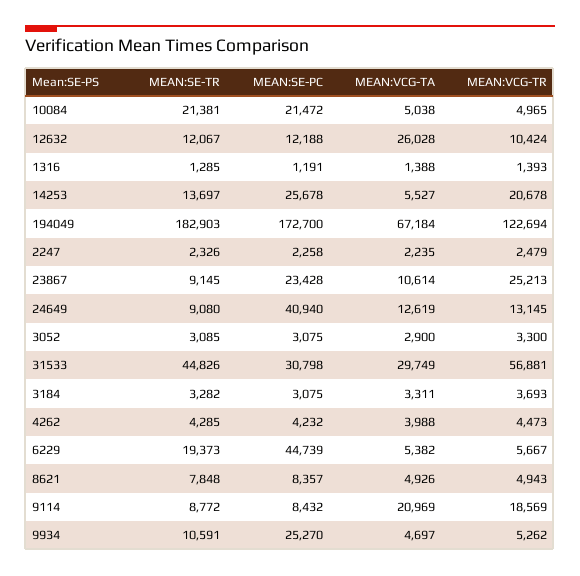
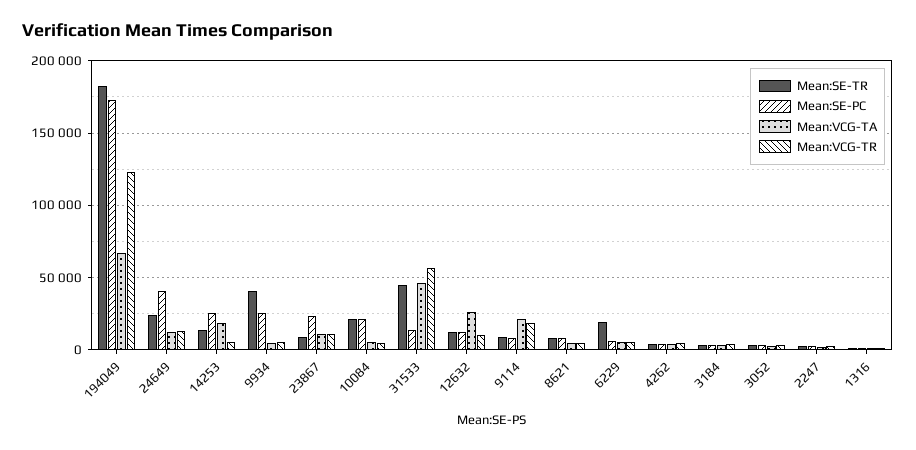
MEAN:VCG-TA, 14253: 5527 -> 20000
MEAN:VCG-TR, 14253: 20678 -> 5000
MEAN:VCG-TR, 23867: 25213 -> 10000
MEAN:SE-TR, 24649: 9080 -> 25000
MEAN:SE-PC, 31533: 30798 -> 15000
MEAN:VCG-TA, 31533: 29749 -> 45000
MEAN:SE-PC, 6229: 44739 -> 5000
MEAN:SE-TR, 9934: 10591 -> 40000

